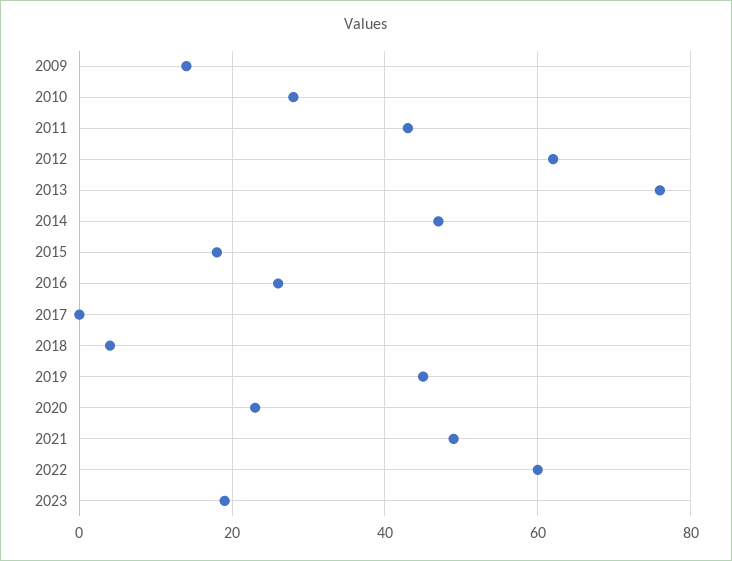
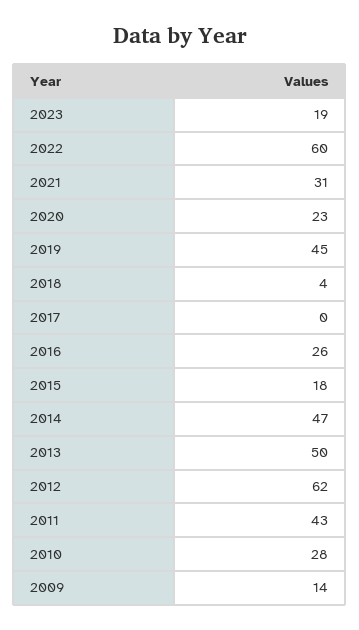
2013: 75 -> 50
2021: 50 -> 31

